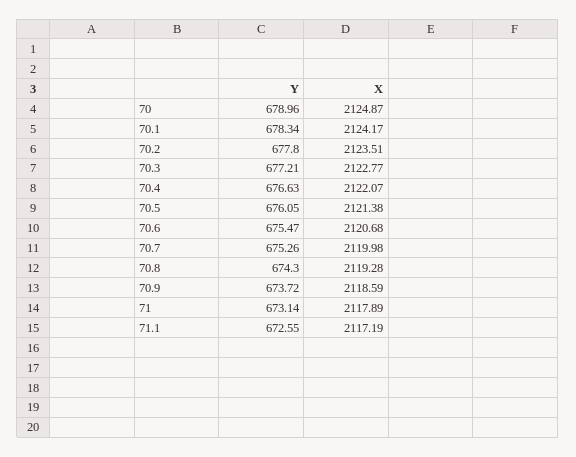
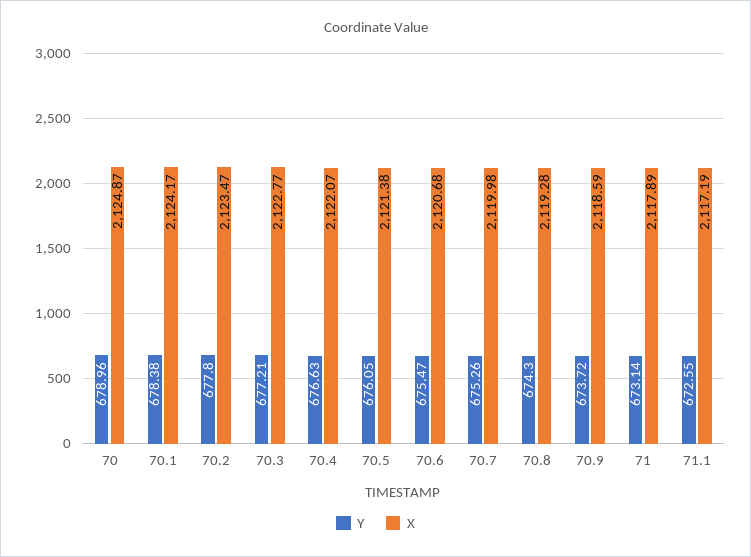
Y, 70.1: 678.34 -> 678.38
X, 70.2: 2123.51 -> 2123.47

